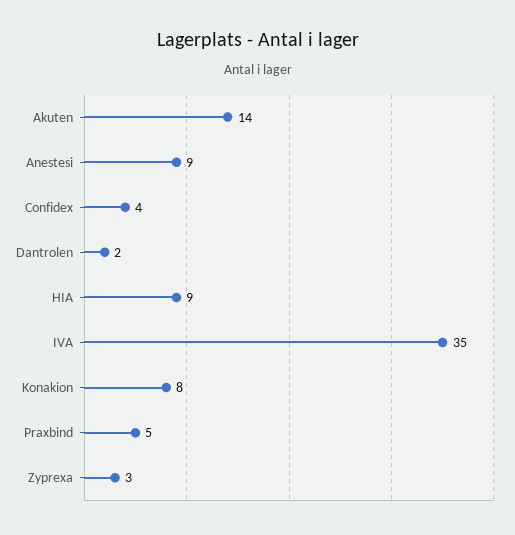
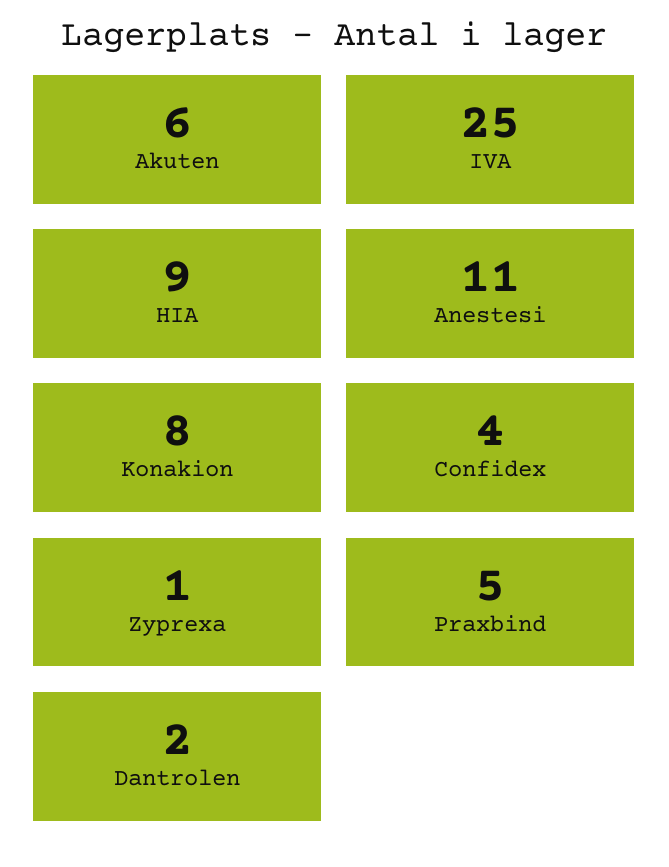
Akuten: 14 -> 6
Anestesi: 9 -> 11
IVA: 35 -> 25
Zyprexa: 3 -> 1

